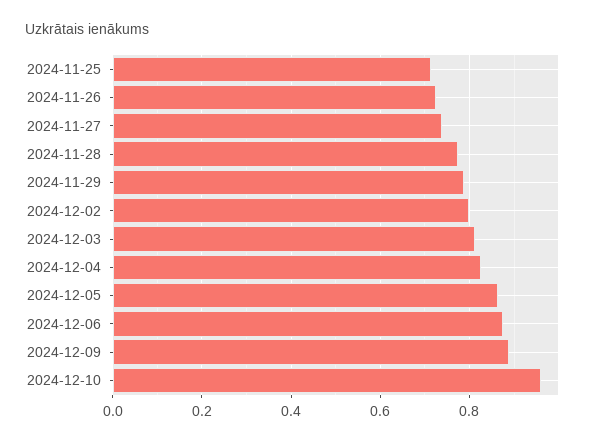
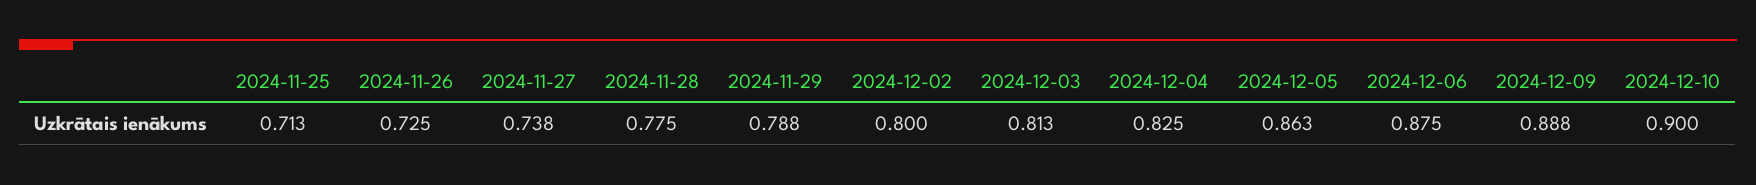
2024-12-10: 0.96 -> 0.9

